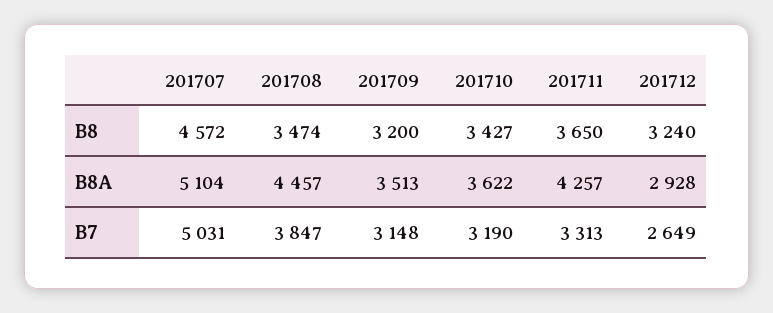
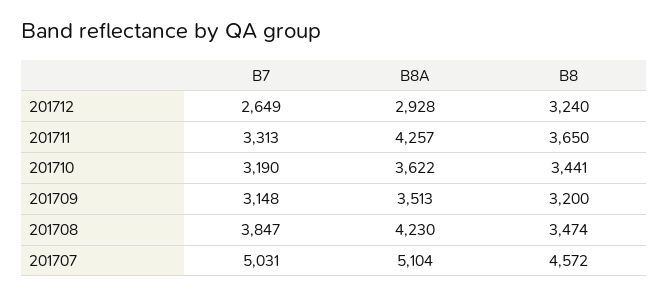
201710, B8: 3427 -> 3441
201708, B8A: 4457 -> 4230

